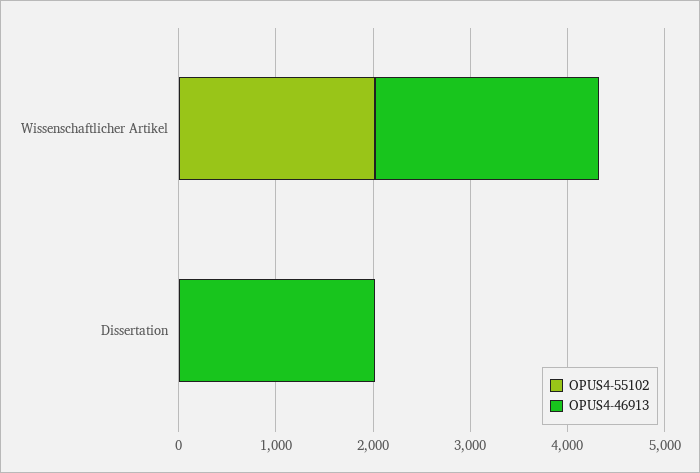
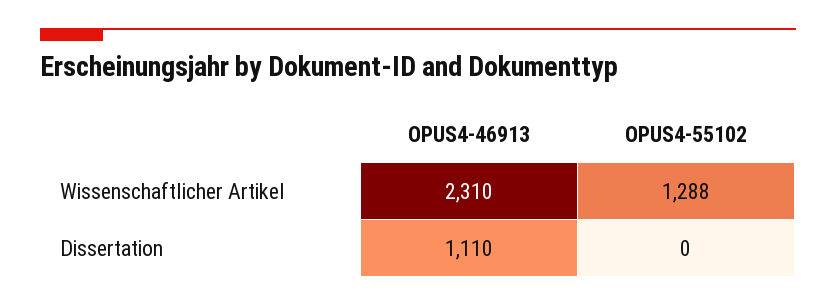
OPUS4-55102, Wissenschaftlicher Artikel: 2000 -> 1288
OPUS4-46913, Dissertation: 2000 -> 1110

